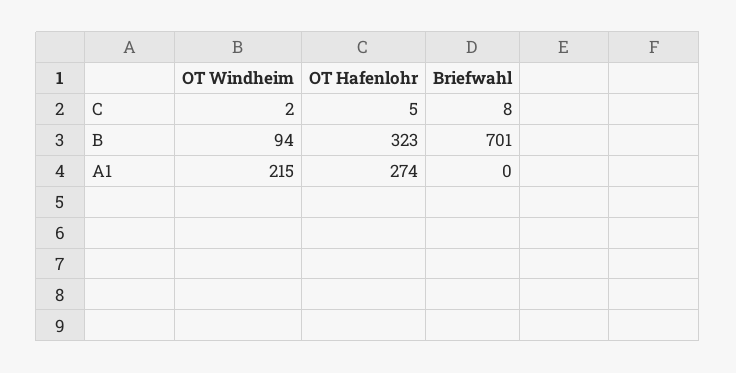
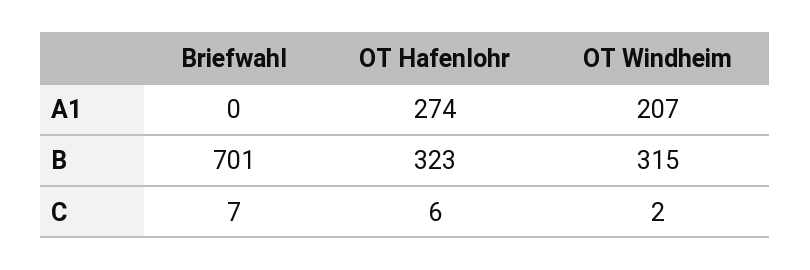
OT Hafenlohr, C: 5 -> 6
Briefwahl, C: 8 -> 7
OT Windheim, B: 94 -> 315
OT Windheim, A1: 215 -> 207

